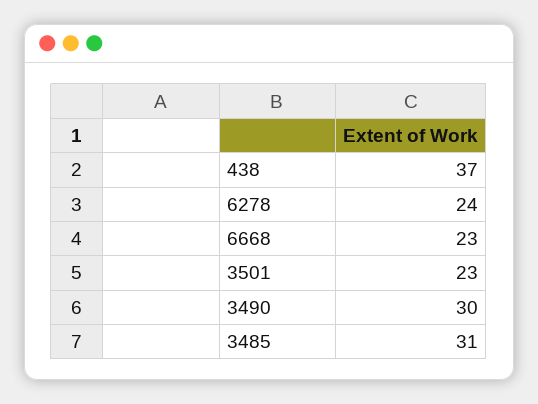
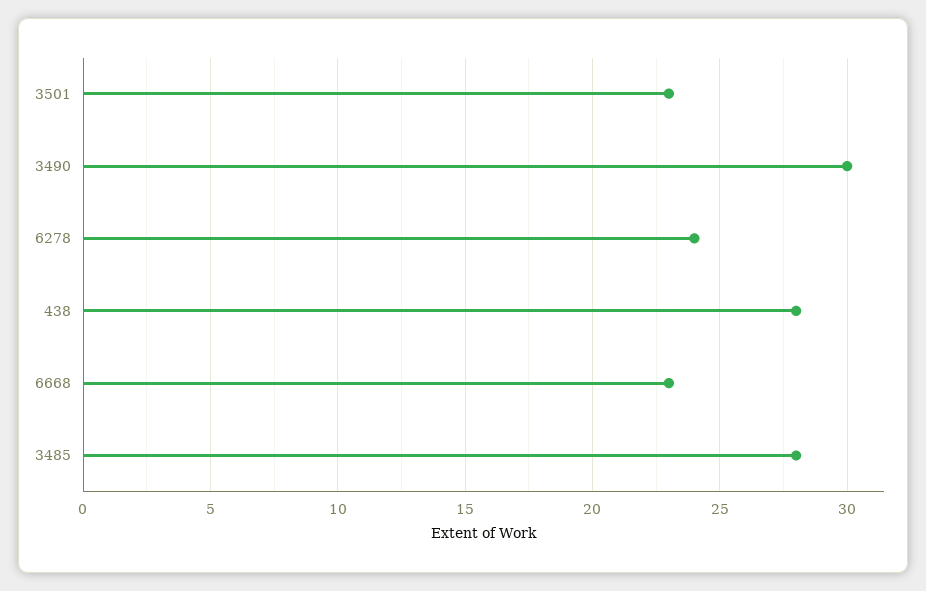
438: 37 -> 28
3485: 31 -> 28

